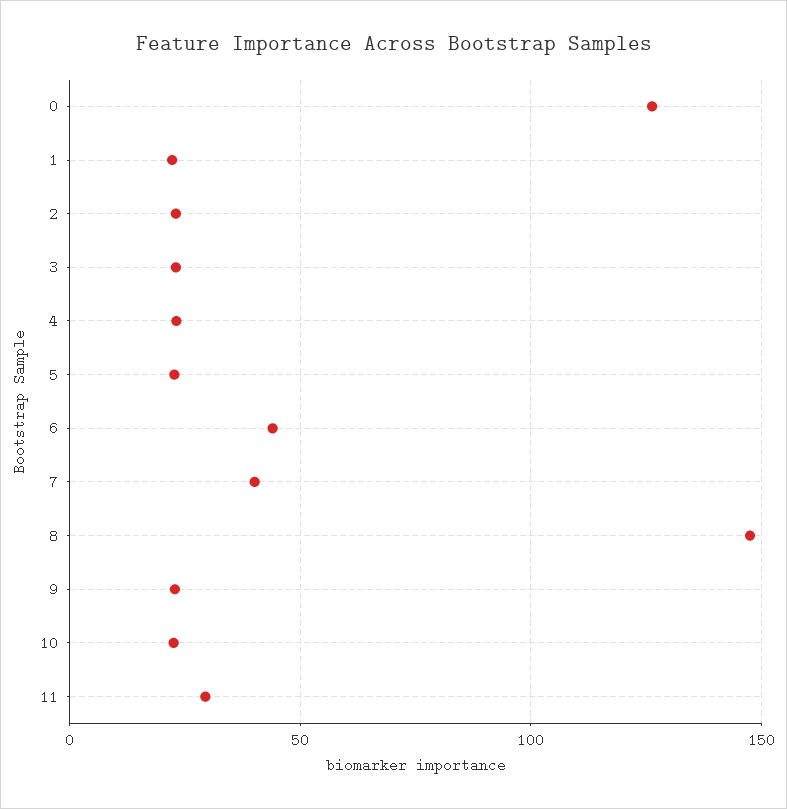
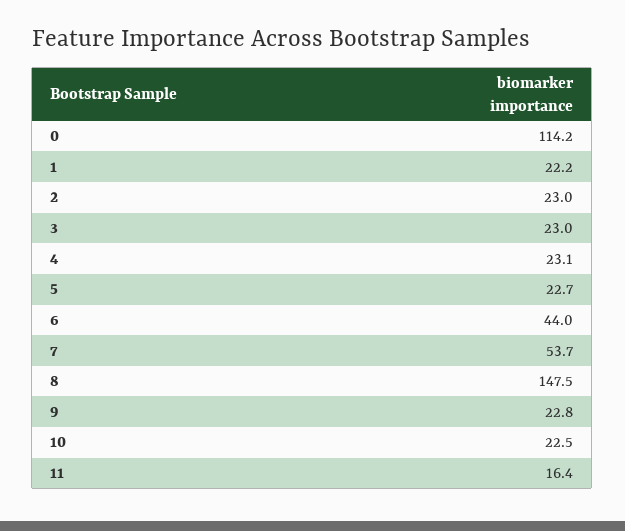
0: 125 -> 114.2
7: 40 -> 53.7
11: 30 -> 16.4

